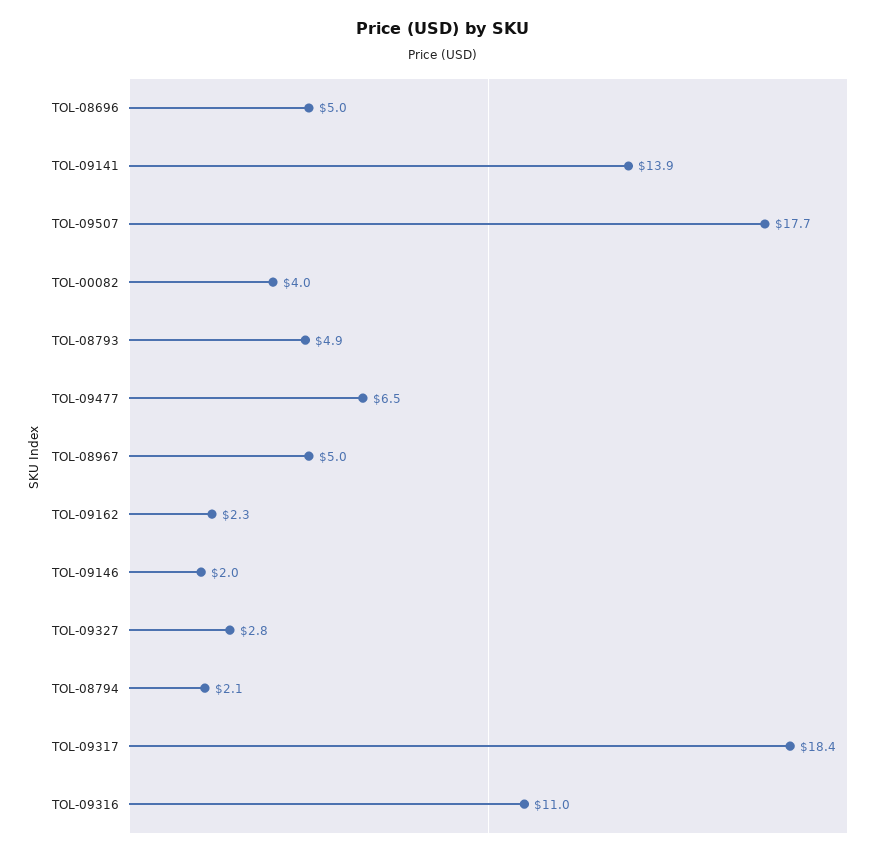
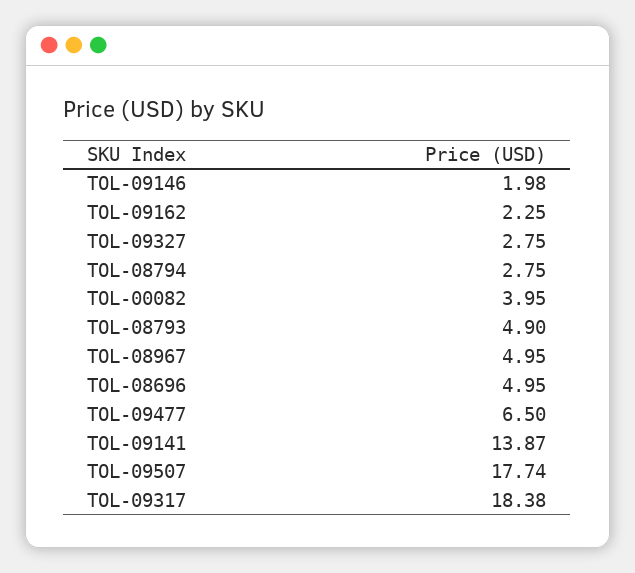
TOL-08794: 2.1 -> 2.75
TOL-09316: 11 -> none

